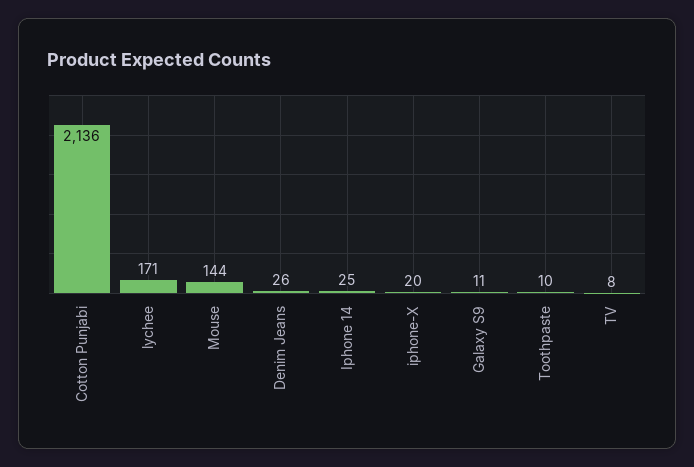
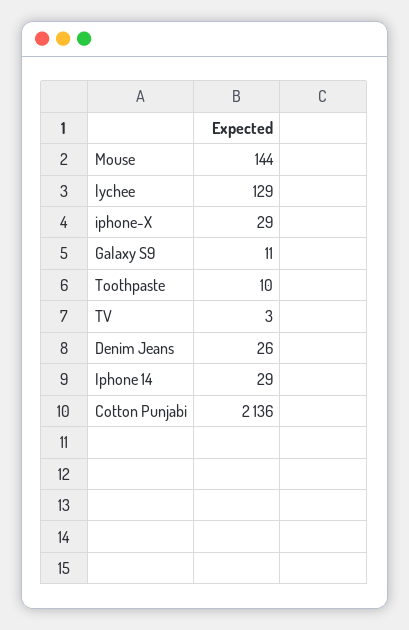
lychee: 171 -> 129
Iphone 14: 25 -> 29
iphone-X: 20 -> 29
TV: 8 -> 3

